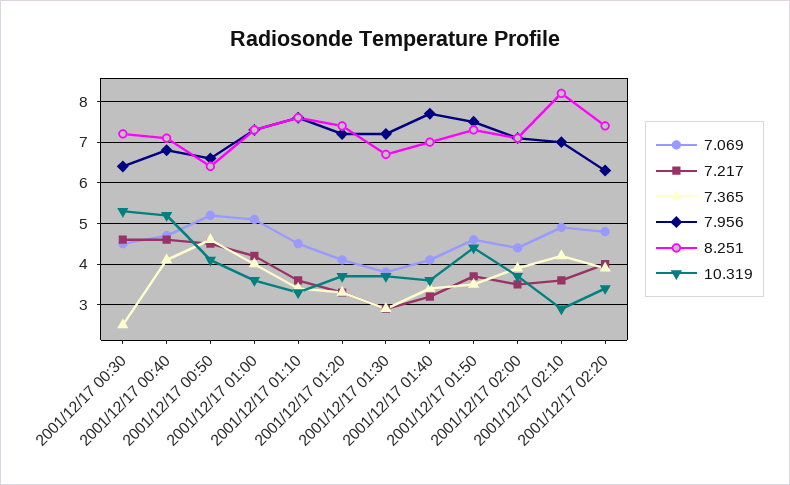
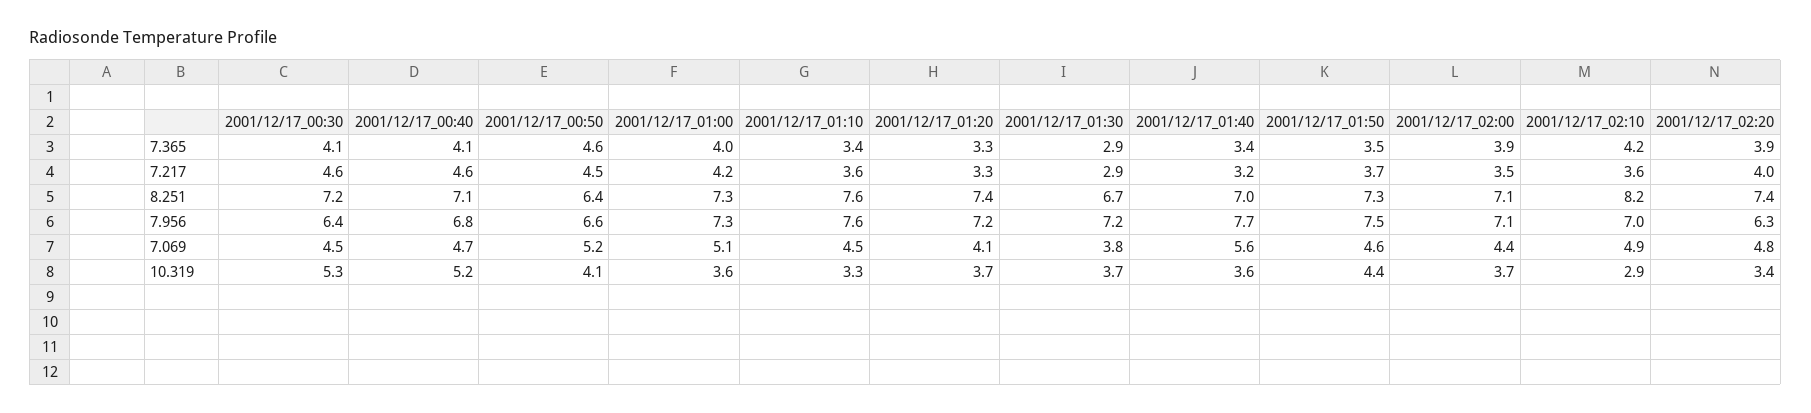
7.365, 2001/12/17 00:30: 2.5 -> 4.1
7.069, 2001/12/17 01:40: 4 -> 5.6

